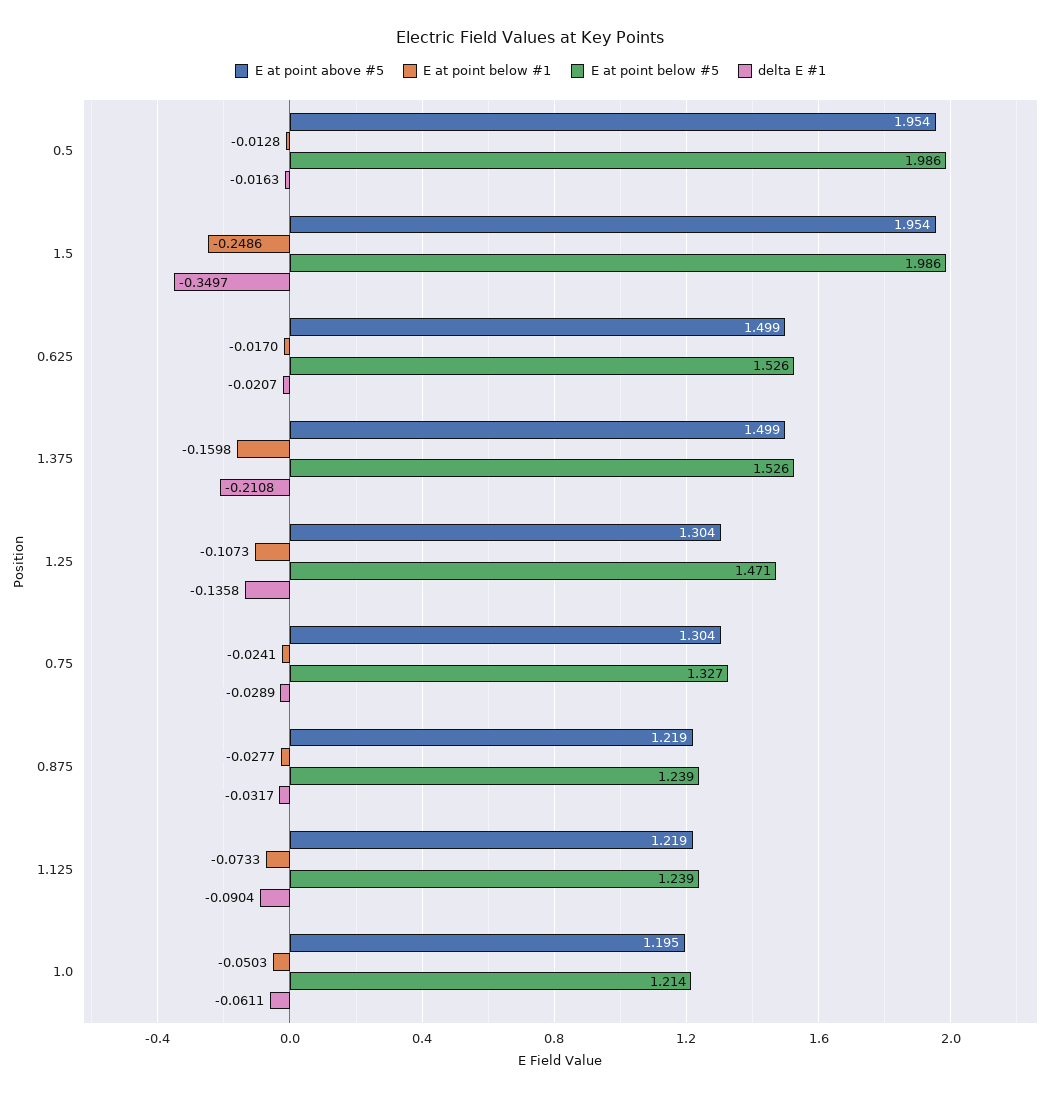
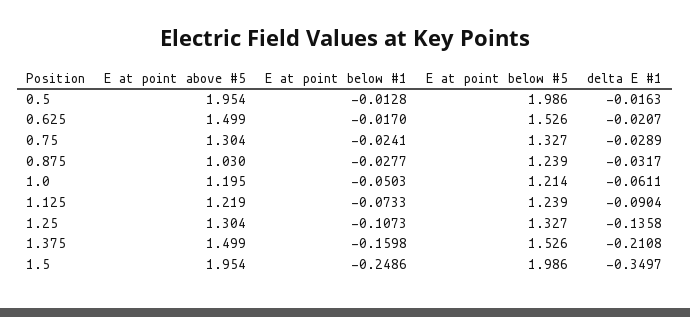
E at point below #5, 1.25: 1.471 -> 1.327
E at point above #5, 0.875: 1.219 -> 1.03

